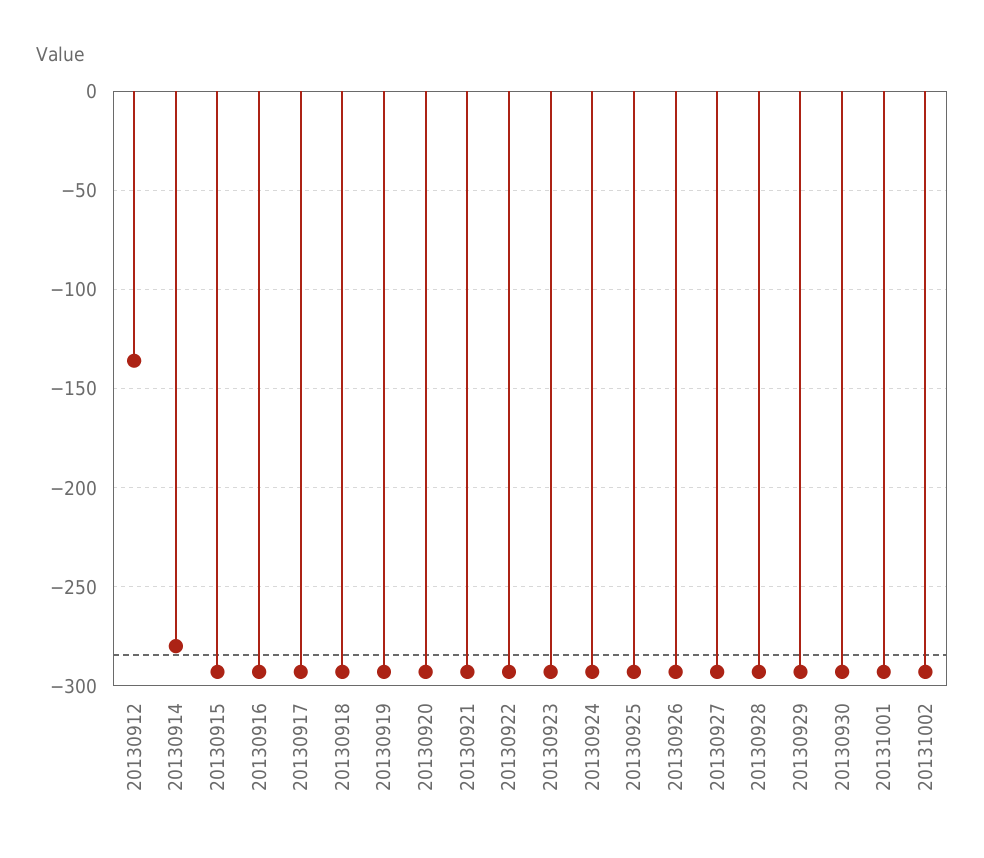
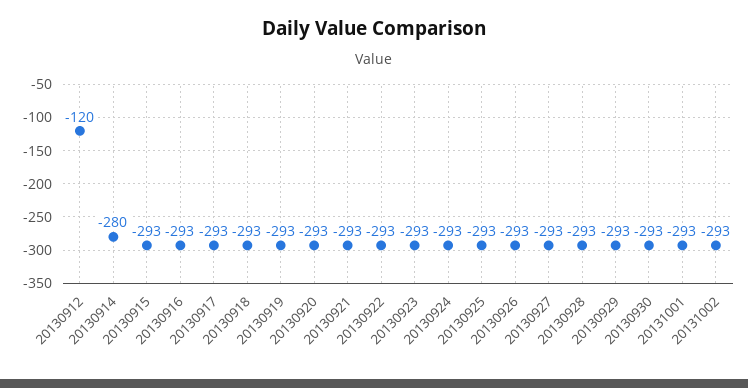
20130912: -135 -> -120

